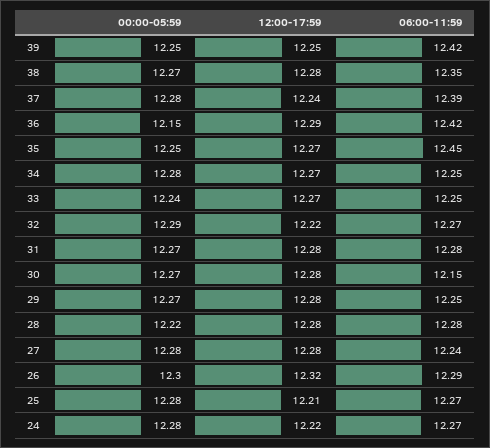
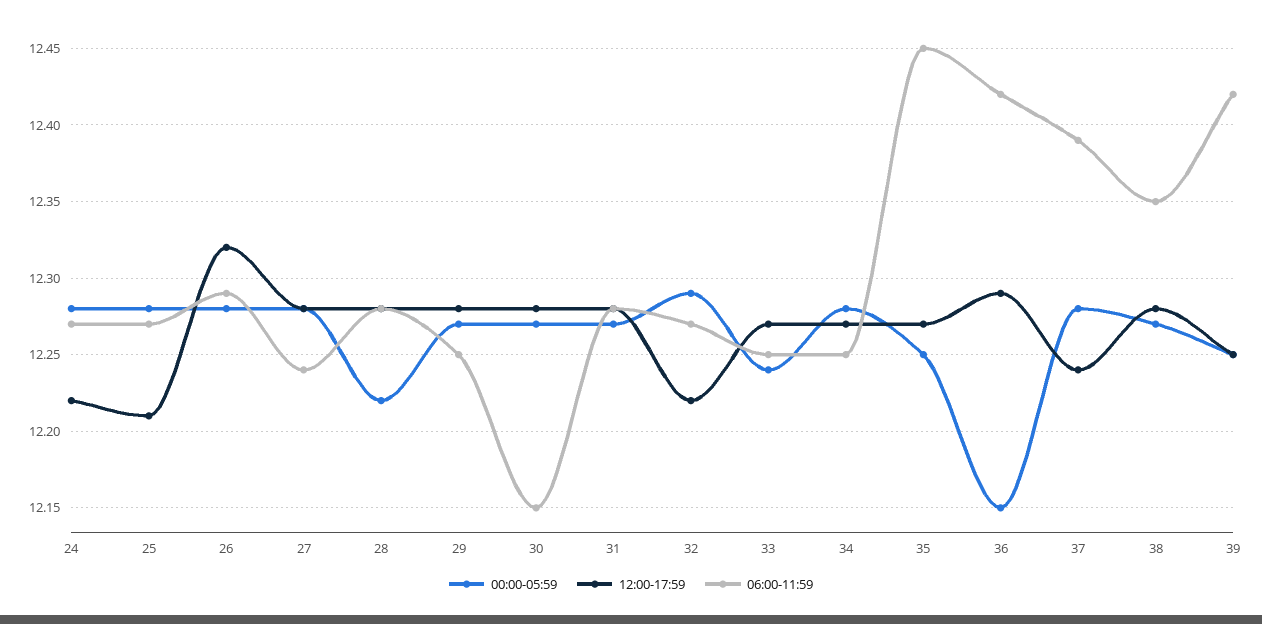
00:00-05:59, 26: 12.3 -> 12.28

